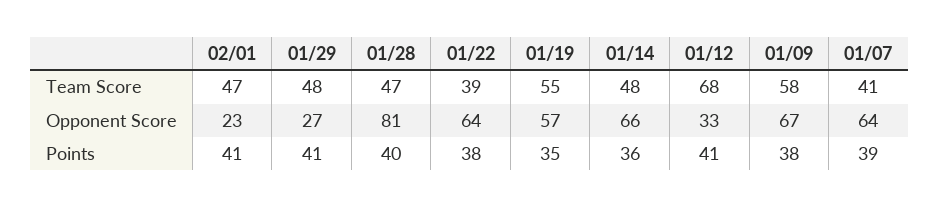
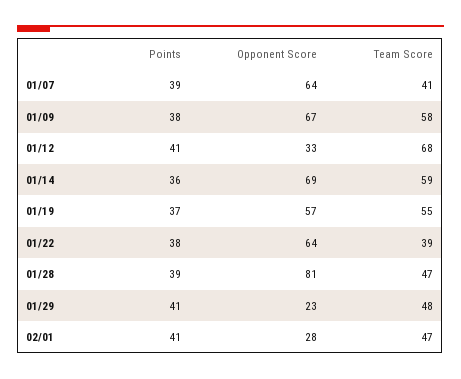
01/14, Team Score: 48 -> 59
02/01, Opponent Score: 23 -> 28
01/29, Opponent Score: 27 -> 23
01/14, Opponent Score: 66 -> 69
01/28, Points: 40 -> 39
01/19, Points: 35 -> 37

